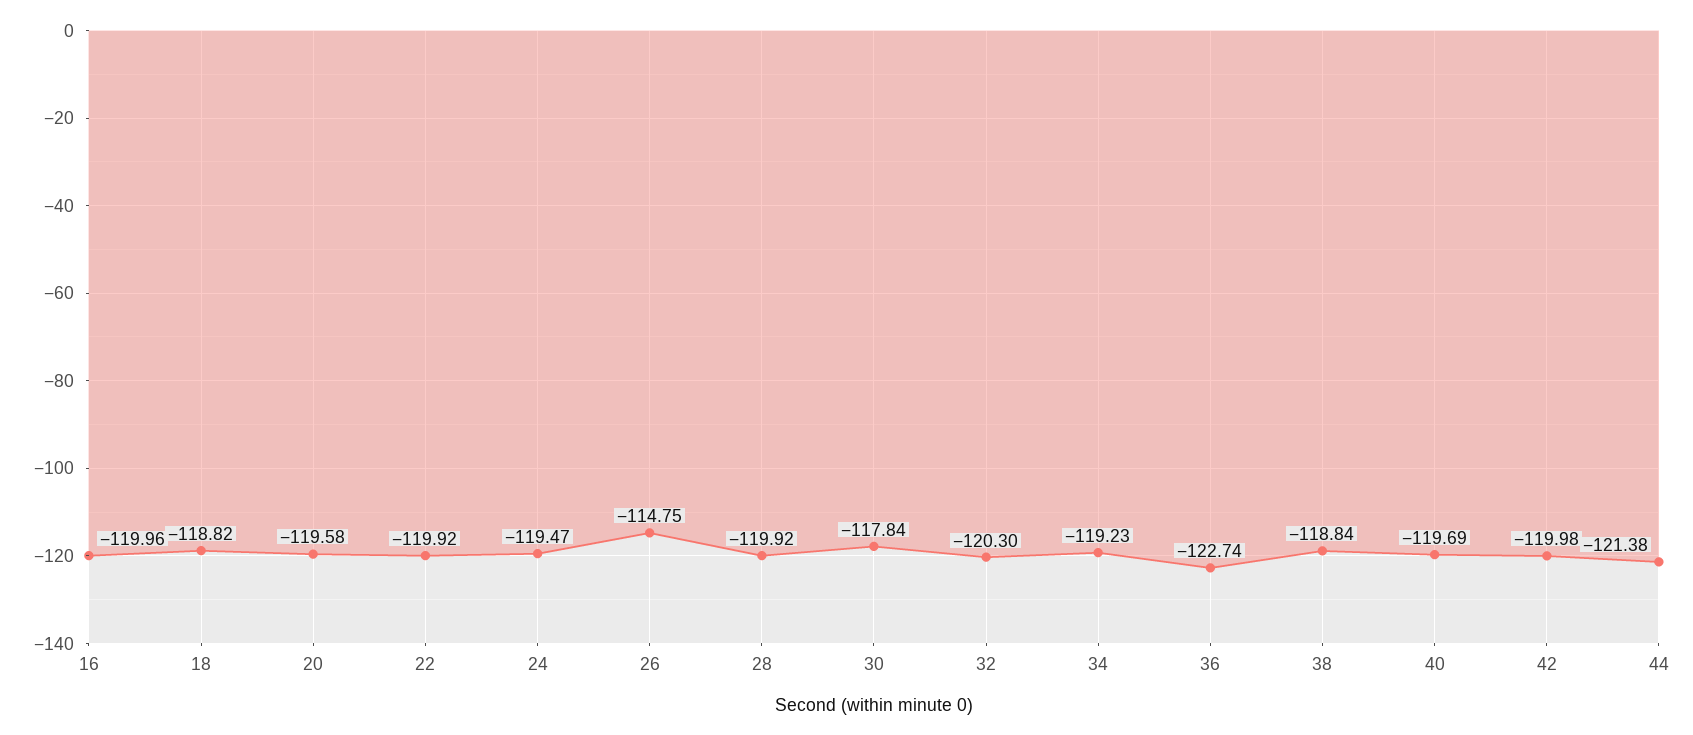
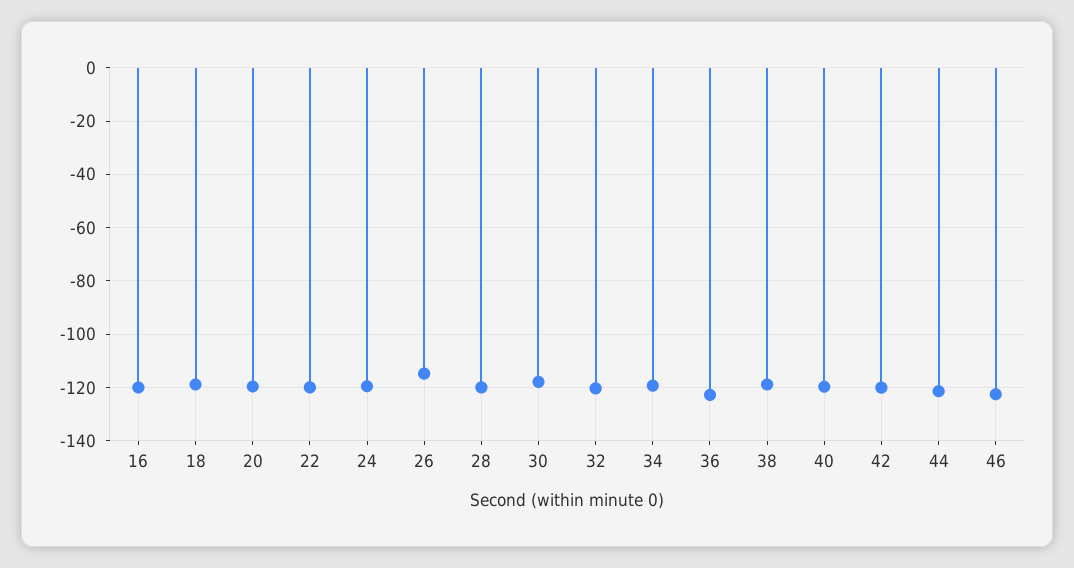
46: none -> -122.5

